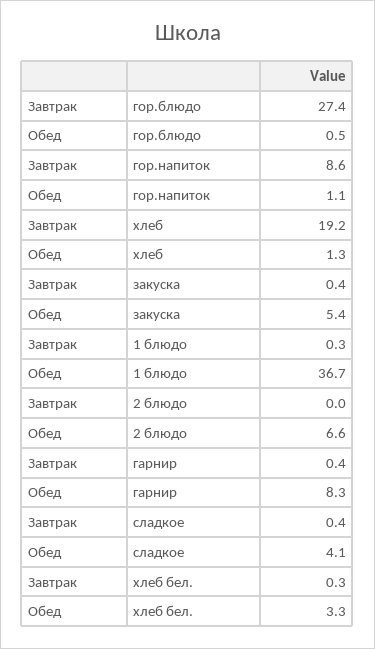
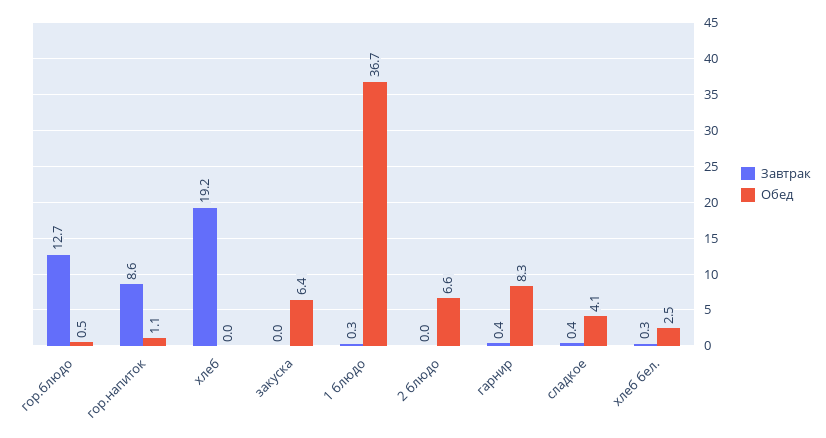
Завтрак, гор.блюдо: 27.4 -> 12.7
Обед, хлеб: 1.3 -> 0
Завтрак, закуска: 0.4 -> 0
Обед, закуска: 5.4 -> 6.4
Обед, хлеб бел.: 3.3 -> 2.5

